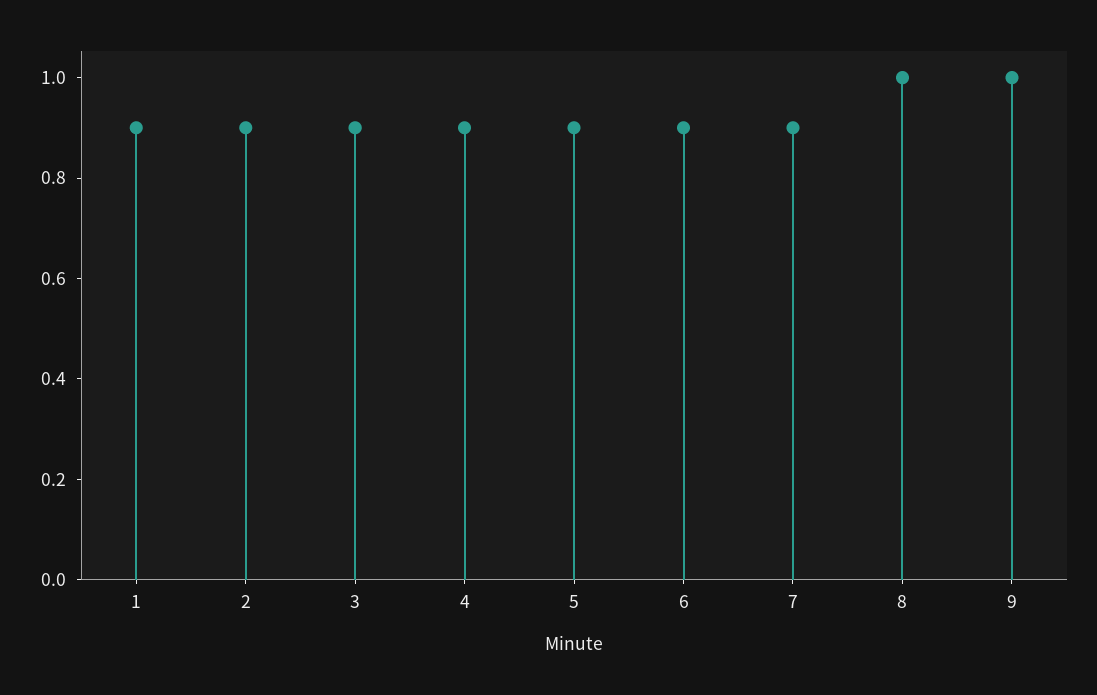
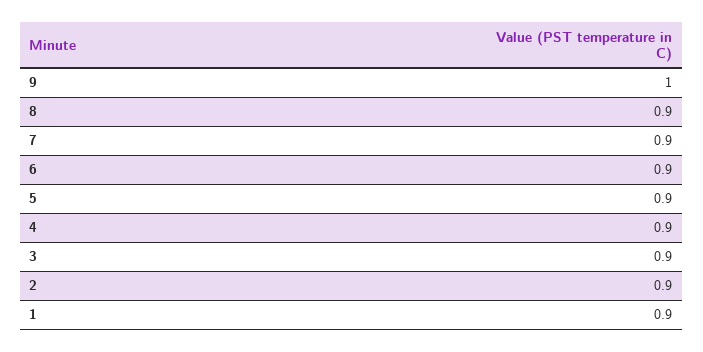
8: 1 -> 0.9

